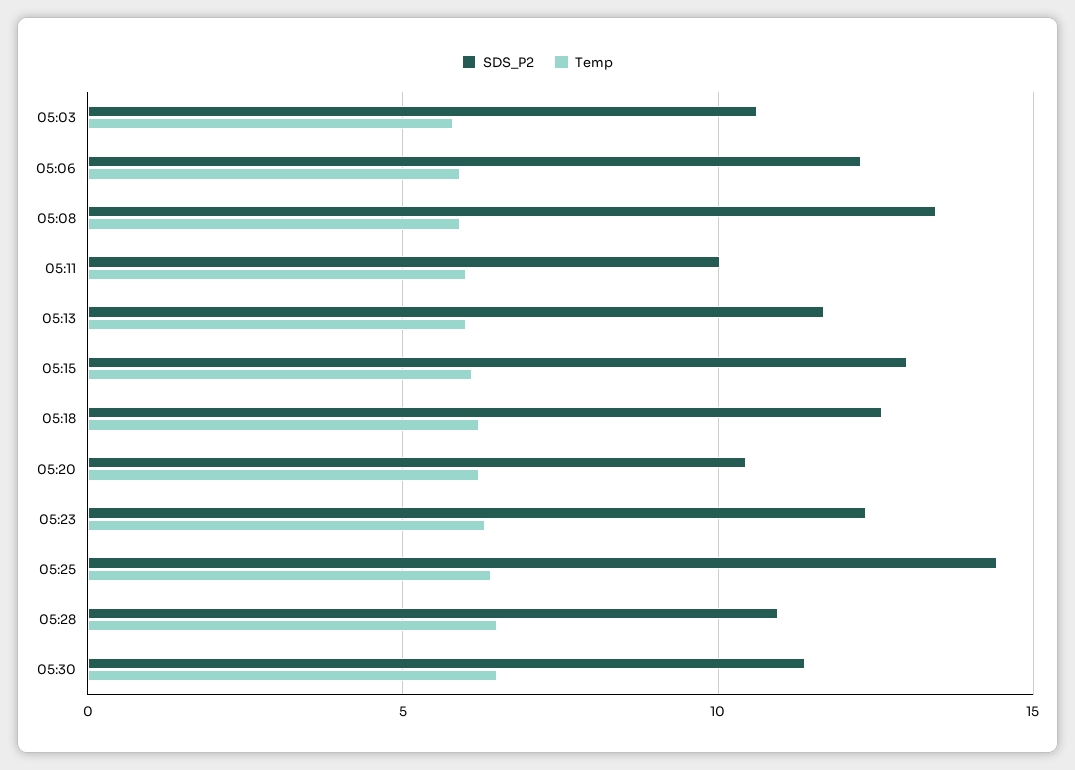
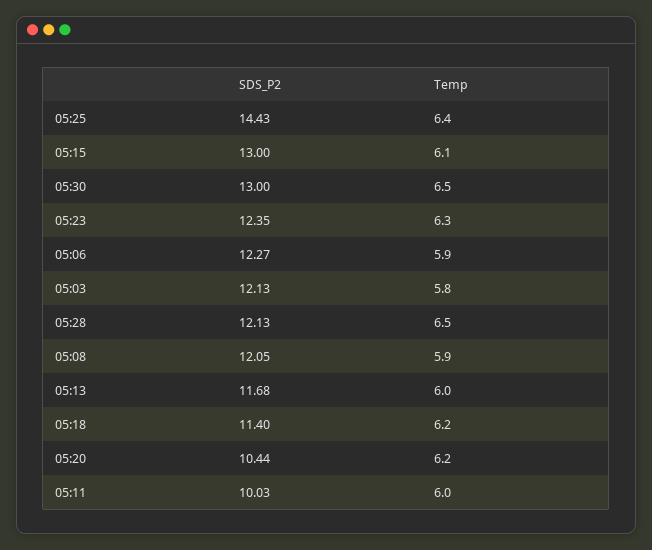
SDS_P2, 05:03: 10.5 -> 12.13
SDS_P2, 05:08: 13.5 -> 12.05
SDS_P2, 05:18: 12.5 -> 11.4
SDS_P2, 05:28: 11 -> 12.13
SDS_P2, 05:30: 11.5 -> 13

